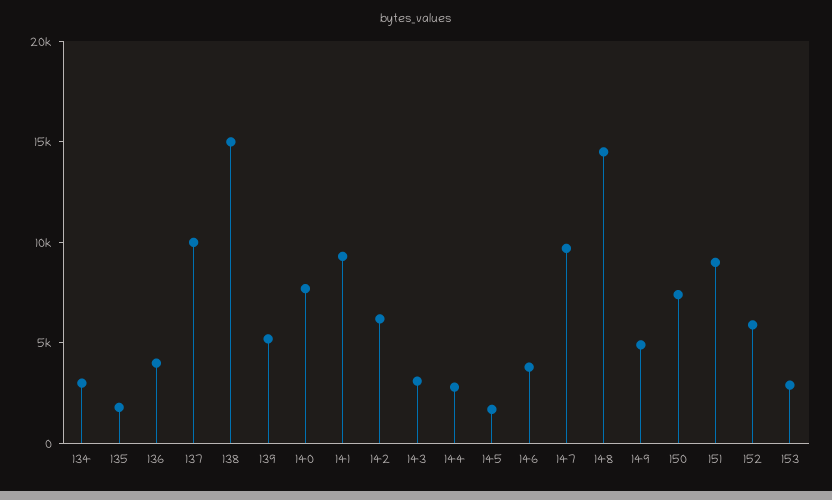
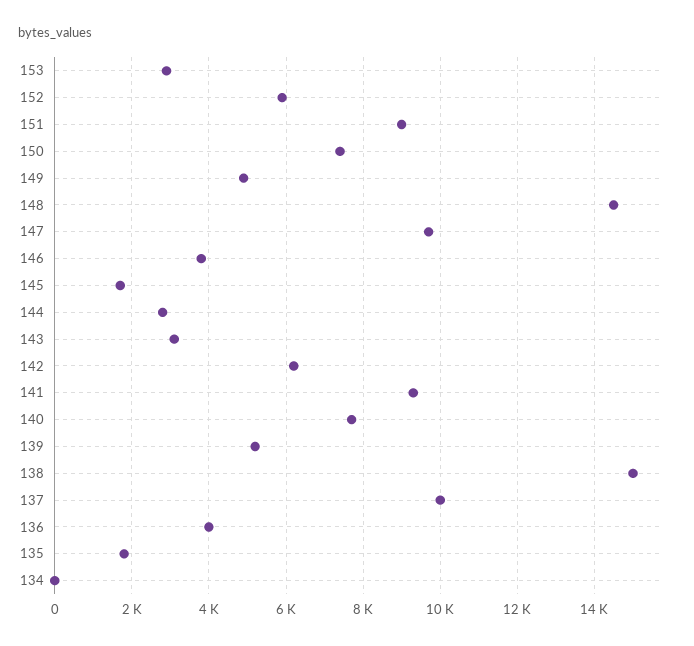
134: 3000 -> 0

